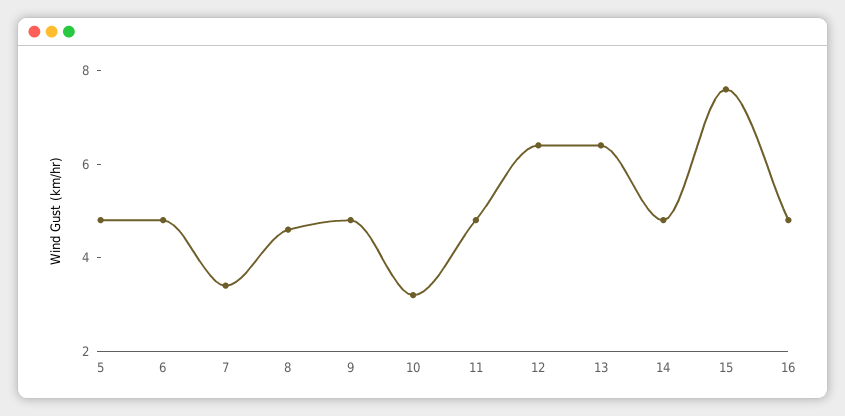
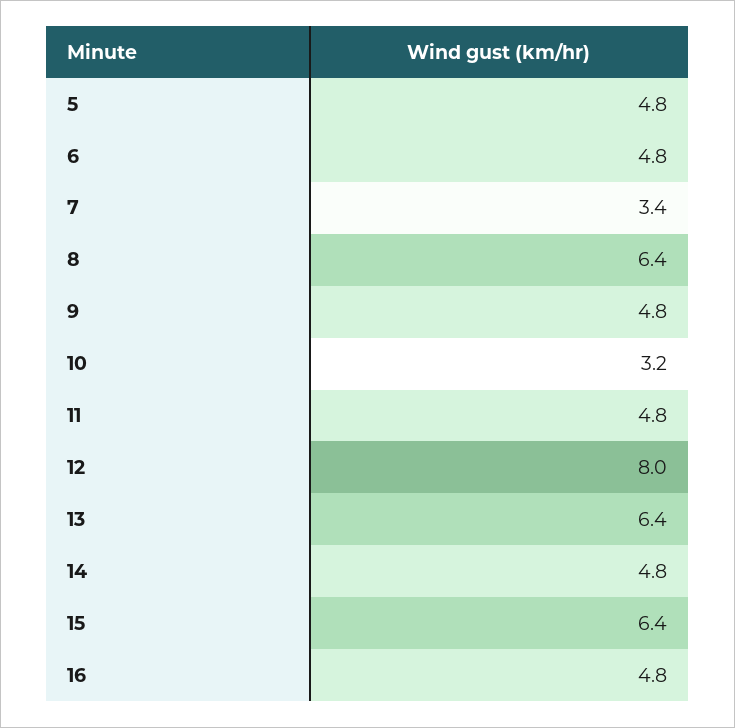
8: 4.5 -> 6.4
12: 6.5 -> 8
15: 7.5 -> 6.4

